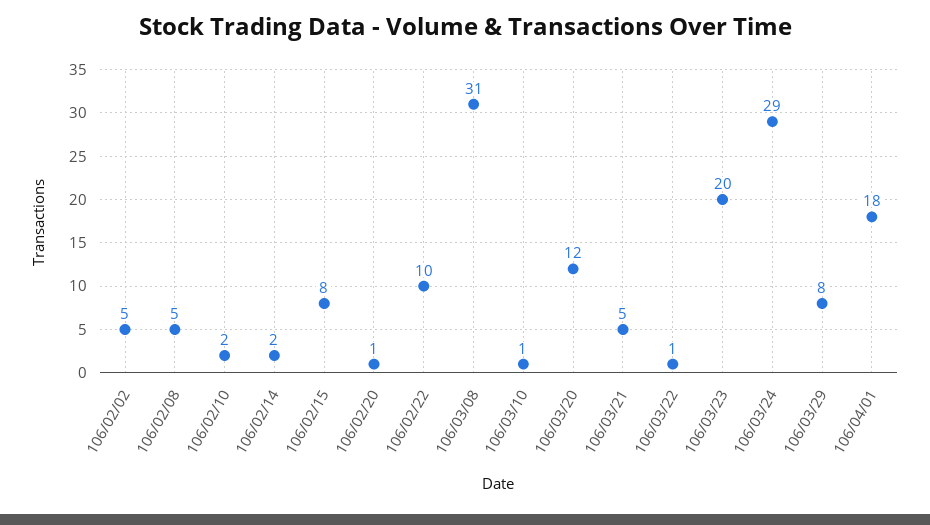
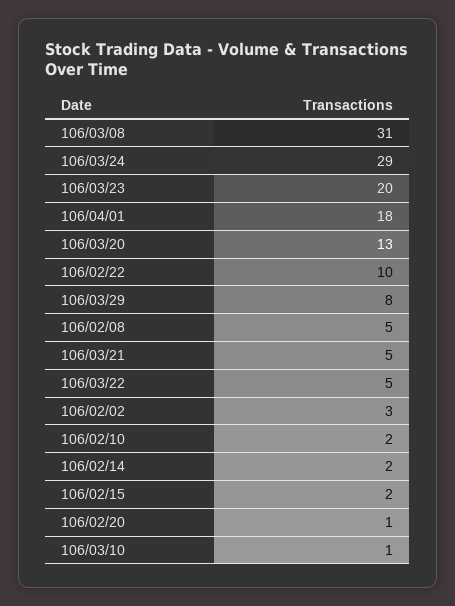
106/02/02: 5 -> 3
106/02/15: 8 -> 2
106/03/20: 12 -> 13
106/03/22: 1 -> 5

